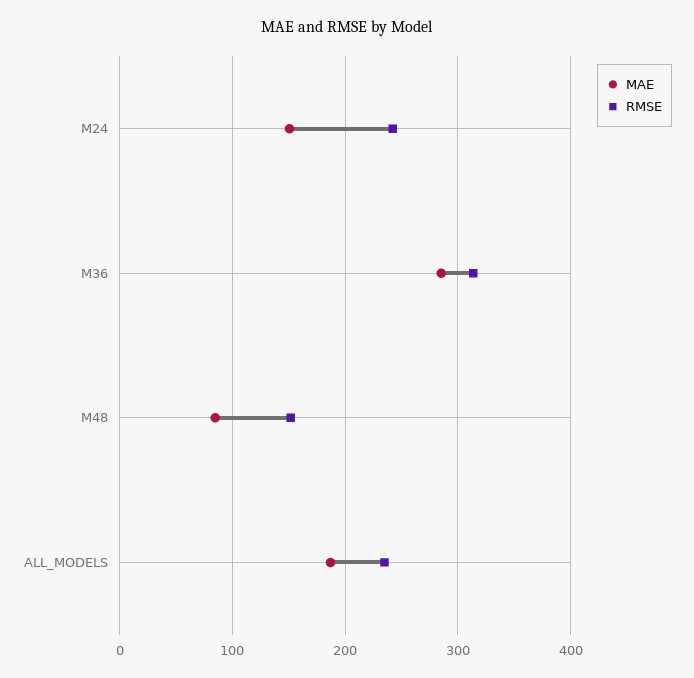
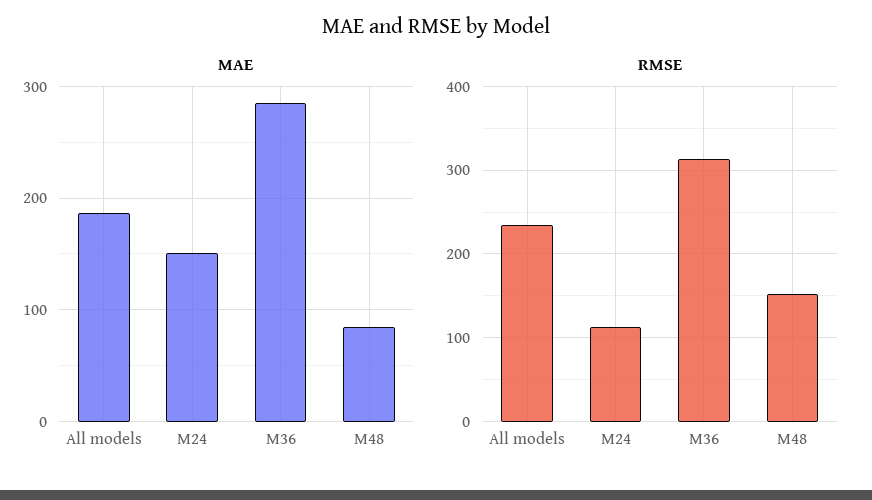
RMSE, M24: 240 -> 110

